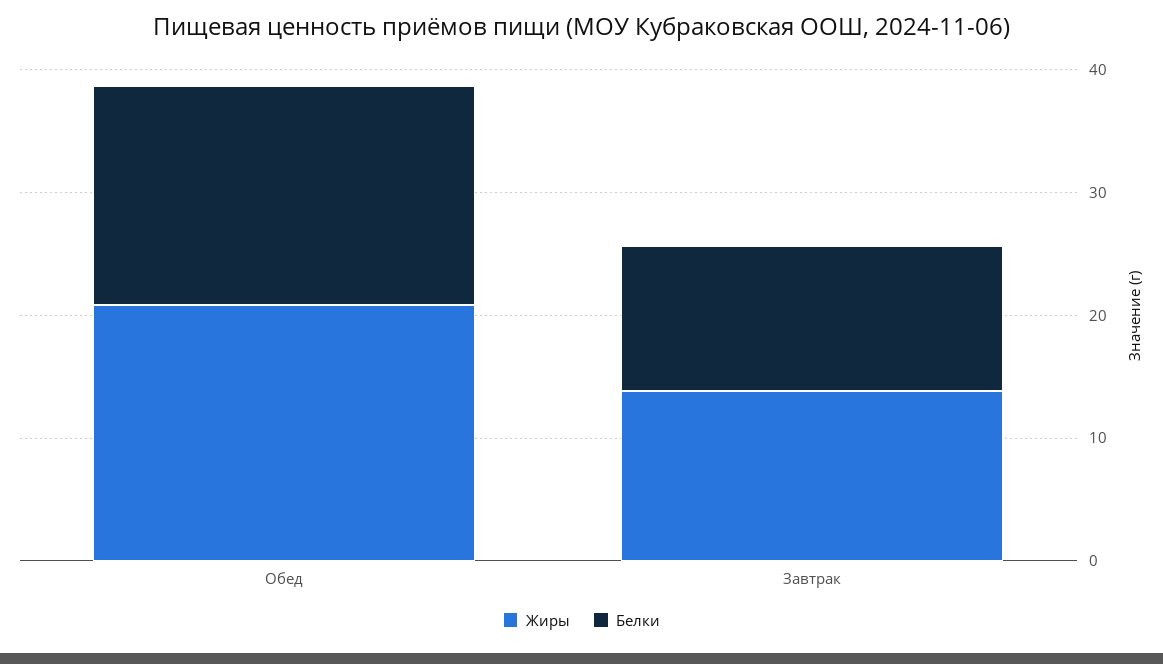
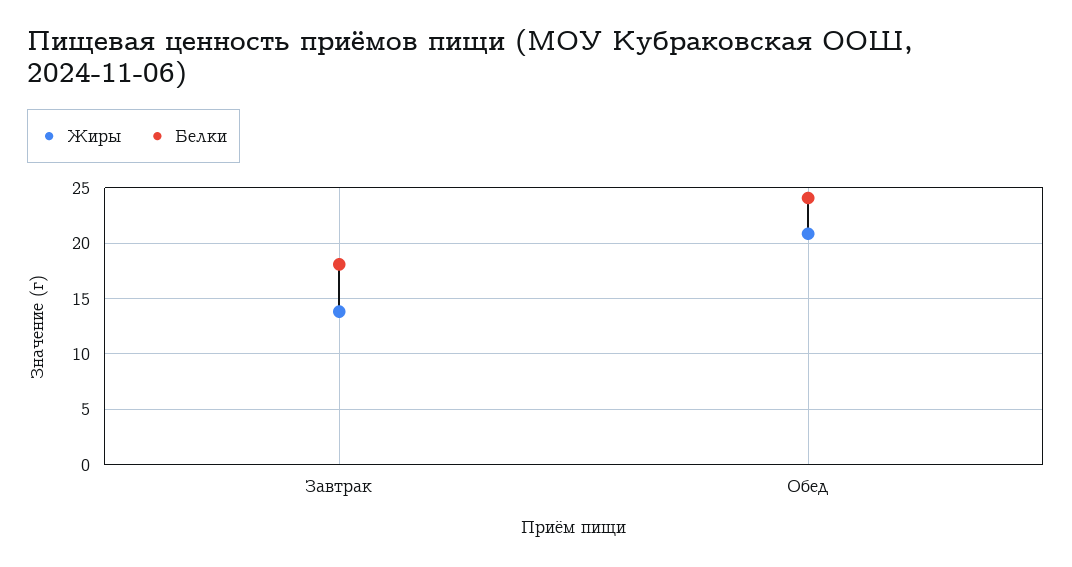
Белки, Обед: 18 -> 24
Белки, Завтрак: 12 -> 18

